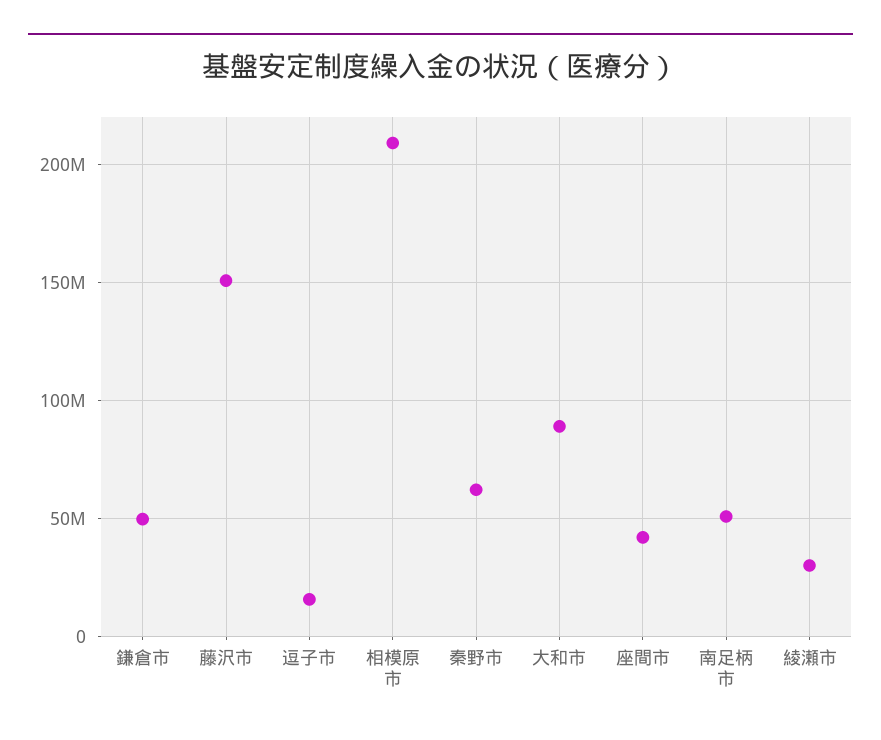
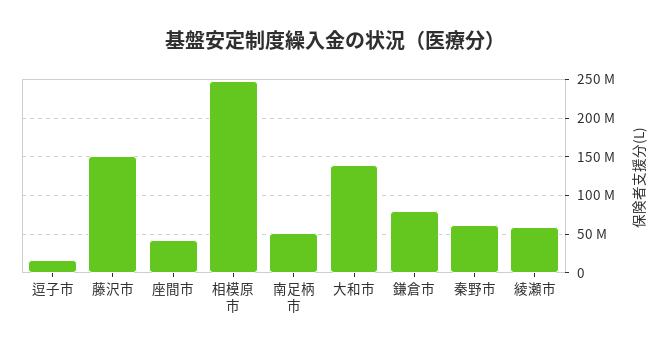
鎌倉市: 50000000 -> 80000000
相模原市: 210000000 -> 250000000
大和市: 90000000 -> 140000000
綾瀬市: 30000000 -> 60000000

